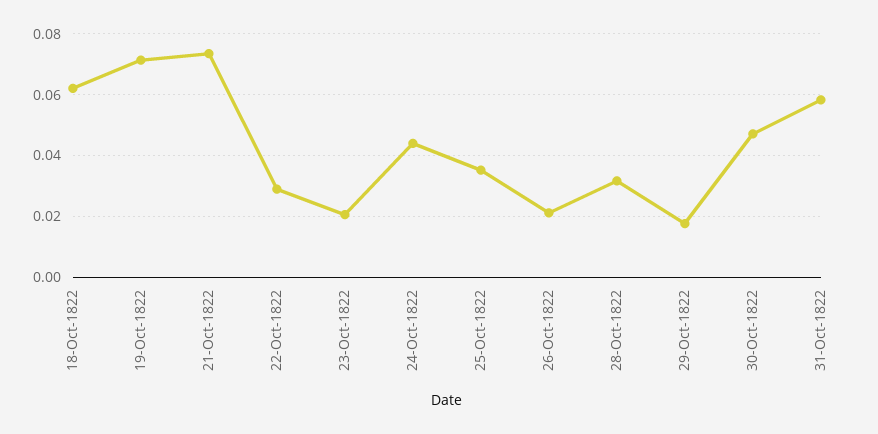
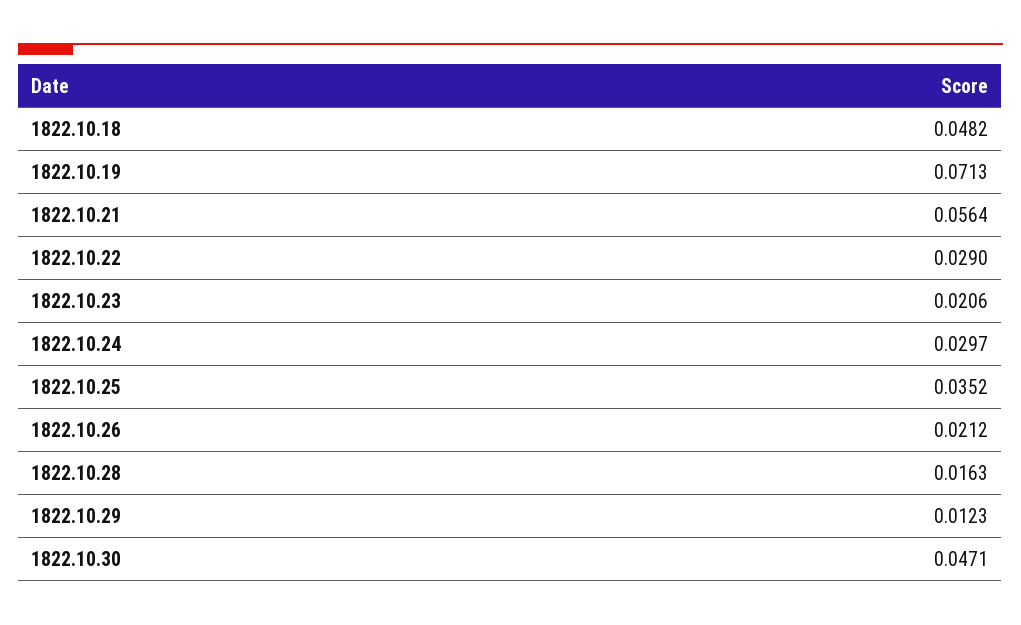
18-Oct-1822: 0.062 -> 0.0482
21-Oct-1822: 0.074 -> 0.0564
24-Oct-1822: 0.044 -> 0.0297
28-Oct-1822: 0.032 -> 0.0163
29-Oct-1822: 0.018 -> 0.0123
31-Oct-1822: 0.058 -> none

